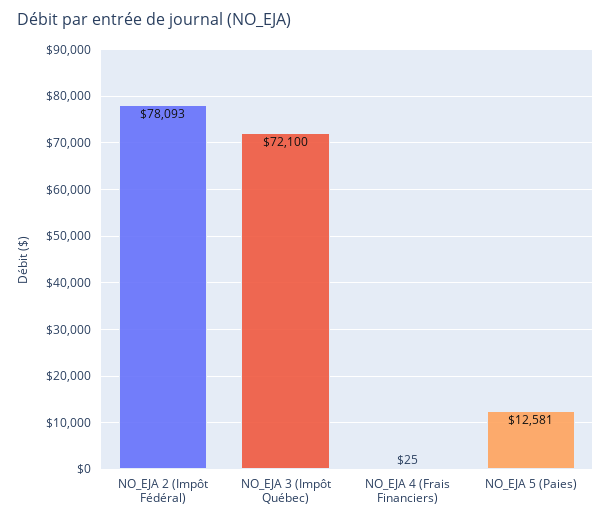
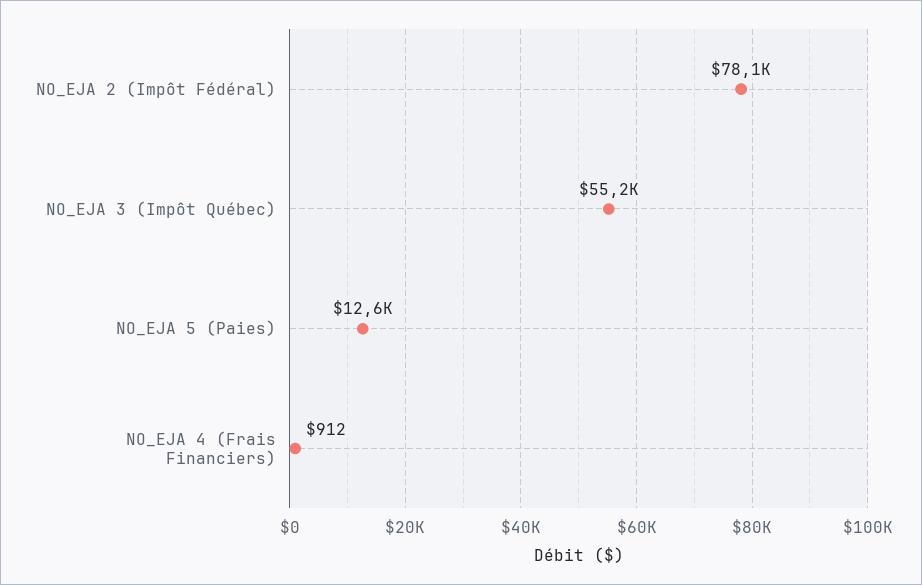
NO_EJA 3 (Impôt Québec): 72100 -> 55200
NO_EJA 4 (Frais Financiers): 25 -> 912

